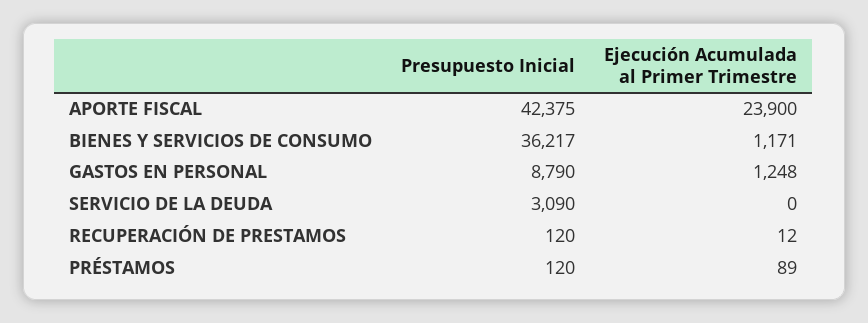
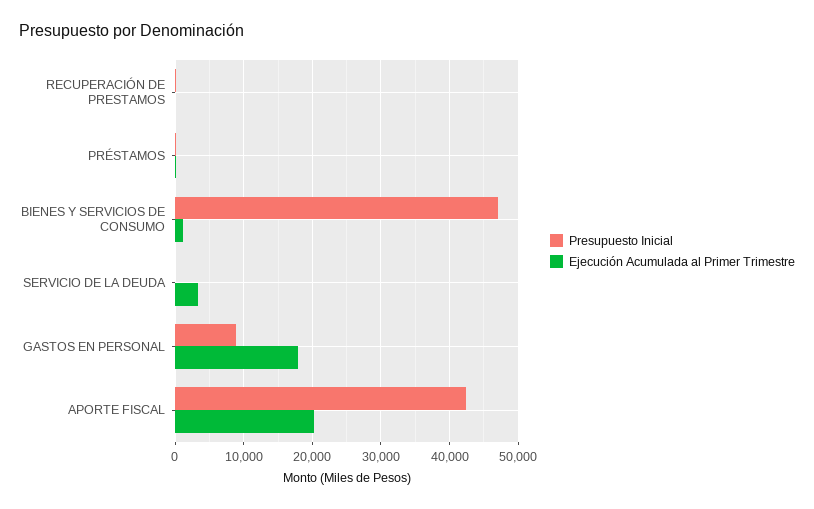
Ejecución Acumulada al Primer Trimestre, APORTE FISCAL: 23900 -> 20000
Presupuesto Inicial, BIENES Y SERVICIOS DE CONSUMO: 36217 -> 47000
Ejecución Acumulada al Primer Trimestre, GASTOS EN PERSONAL: 1248 -> 18000
Presupuesto Inicial, SERVICIO DE LA DEUDA: 3090 -> 0
Ejecución Acumulada al Primer Trimestre, SERVICIO DE LA DEUDA: 0 -> 3000

